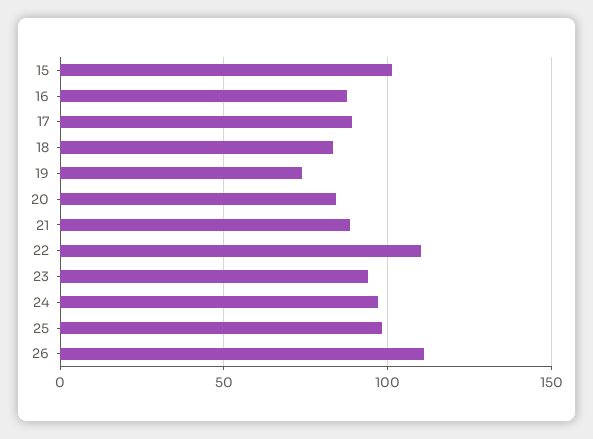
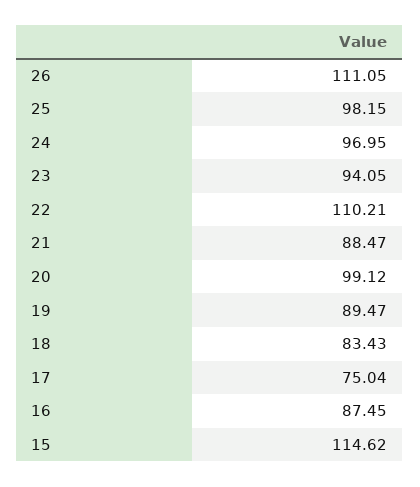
15: 100 -> 114.62
17: 90 -> 75.04
19: 75 -> 89.47
20: 85 -> 99.12

